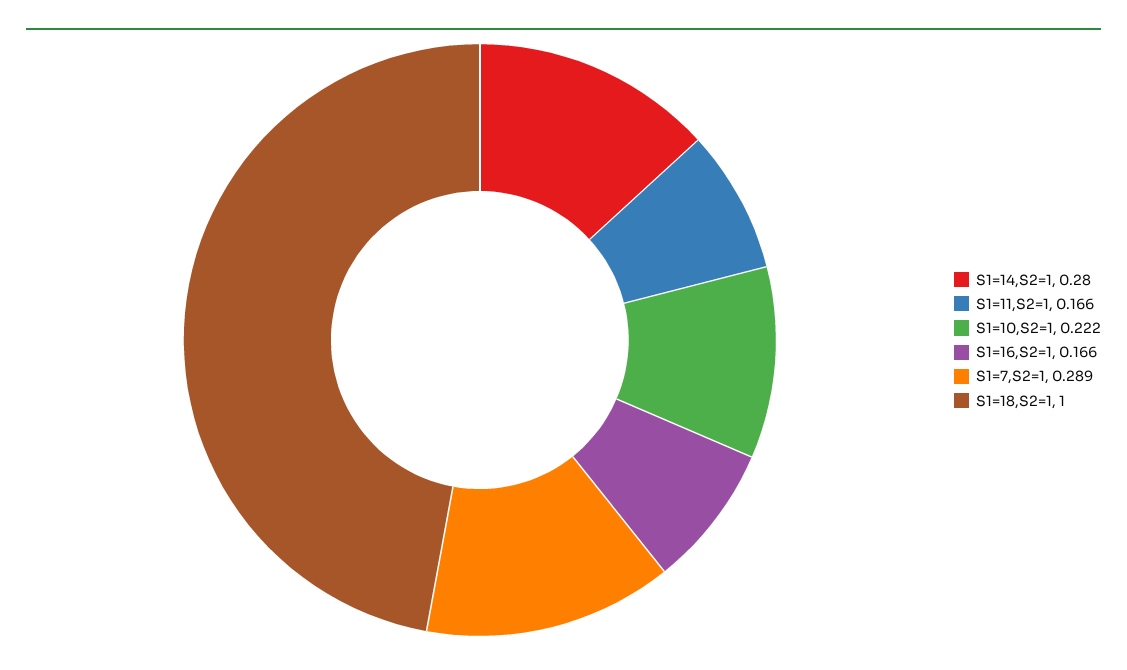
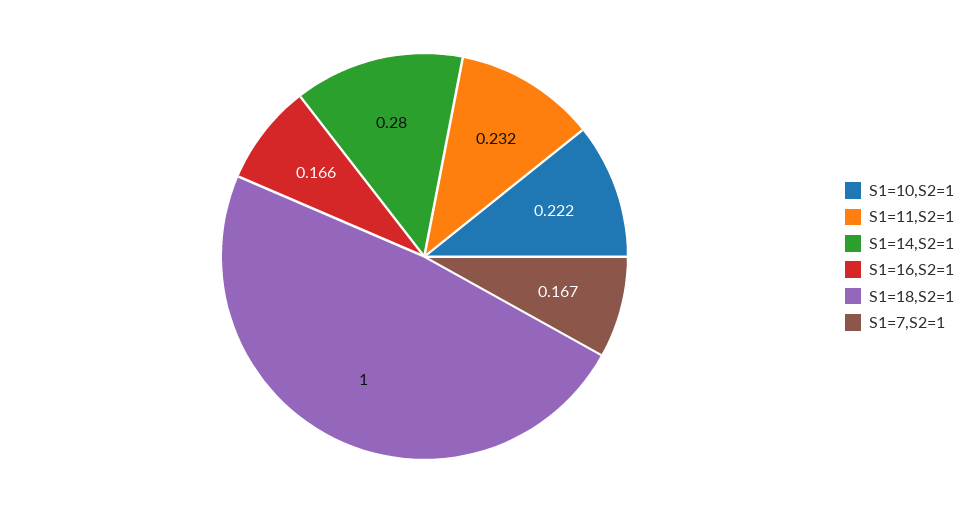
S1=11,S2=1: 0.166 -> 0.232
S1=7,S2=1: 0.289 -> 0.167

